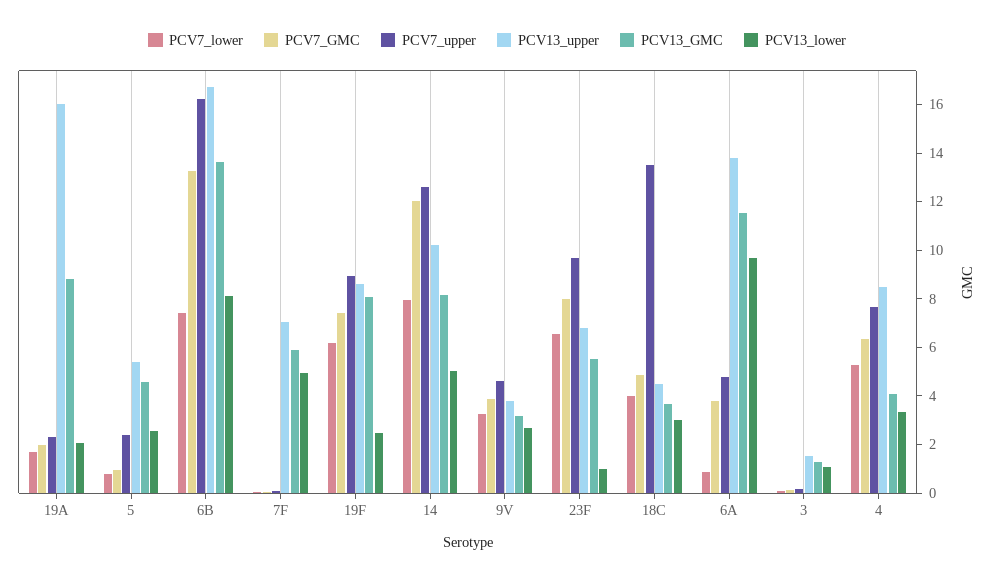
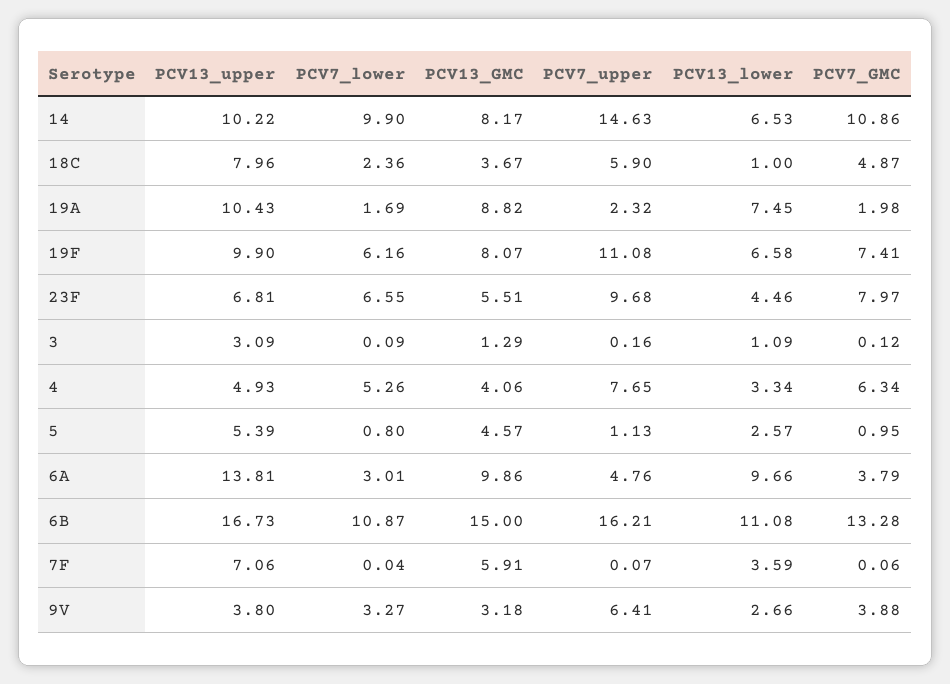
PCV13_upper, 19A: 16 -> 10.43
PCV13_lower, 19A: 2 -> 7.45
PCV7_upper, 5: 2.5 -> 1.13
PCV7_lower, 6B: 7.5 -> 10.87
PCV13_GMC, 6B: 13.5 -> 15
PCV13_lower, 6B: 8 -> 11.08
PCV13_lower, 7F: 5 -> 3.59
PCV7_upper, 19F: 9 -> 11.08
PCV13_upper, 19F: 8.5 -> 9.9
PCV13_lower, 19F: 2.5 -> 6.58
PCV7_lower, 14: 8 -> 9.9
PCV7_GMC, 14: 12 -> 10.86
PCV7_upper, 14: 12.5 -> 14.63
PCV13_lower, 14: 5 -> 6.53
PCV7_upper, 9V: 4.5 -> 6.41
PCV13_lower, 23F: 1 -> 4.46
PCV7_lower, 18C: 4 -> 2.36
PCV7_upper, 18C: 13.5 -> 5.9
PCV13_upper, 18C: 4.5 -> 7.96
PCV13_lower, 18C: 3 -> 1
PCV7_lower, 6A: 1 -> 3.01
PCV13_GMC, 6A: 11.5 -> 9.86
PCV13_upper, 3: 1.5 -> 3.09
PCV13_upper, 4: 8.5 -> 4.93

